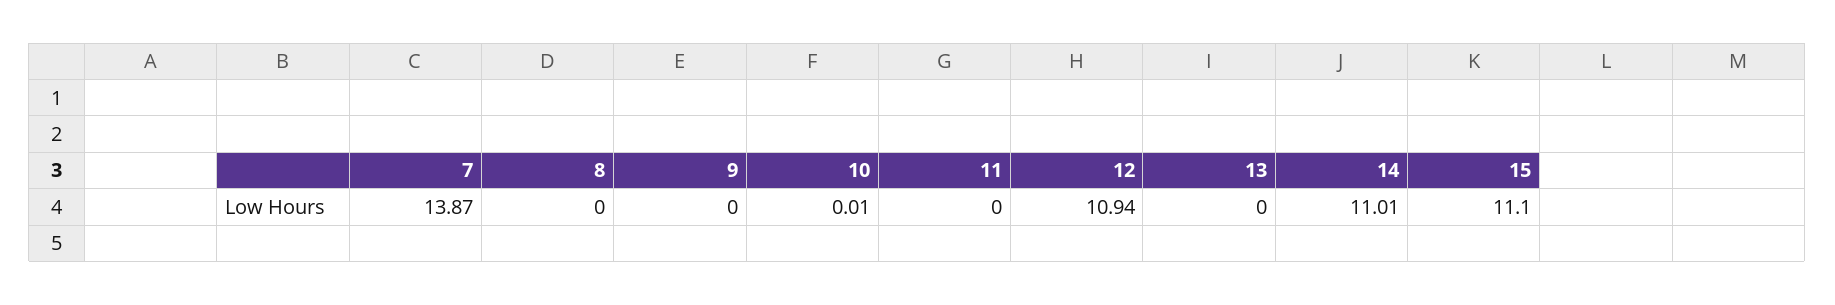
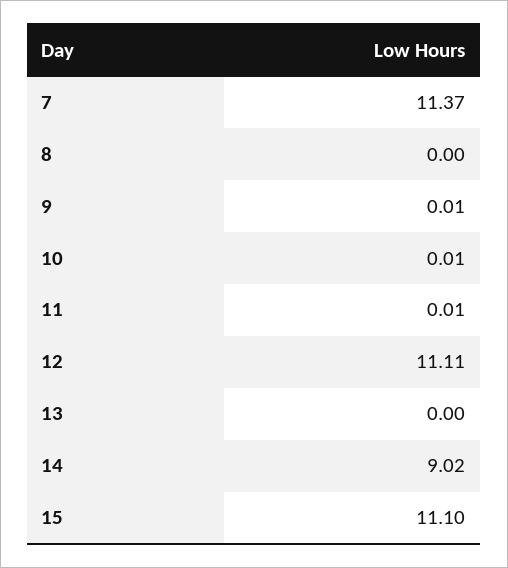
7: 13.87 -> 11.37
9: 0 -> 0.01
11: 0 -> 0.01
12: 10.94 -> 11.11
14: 11.01 -> 9.02

